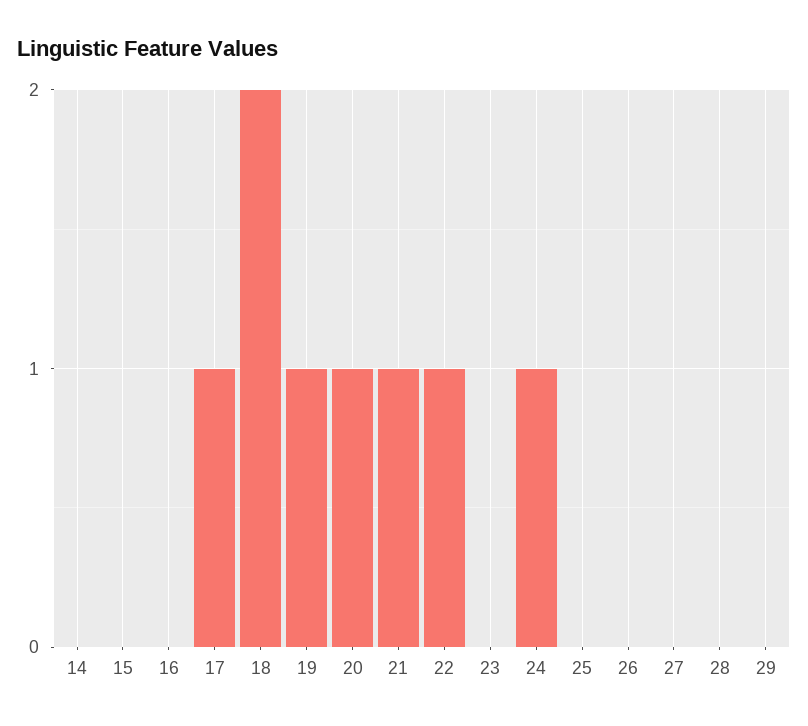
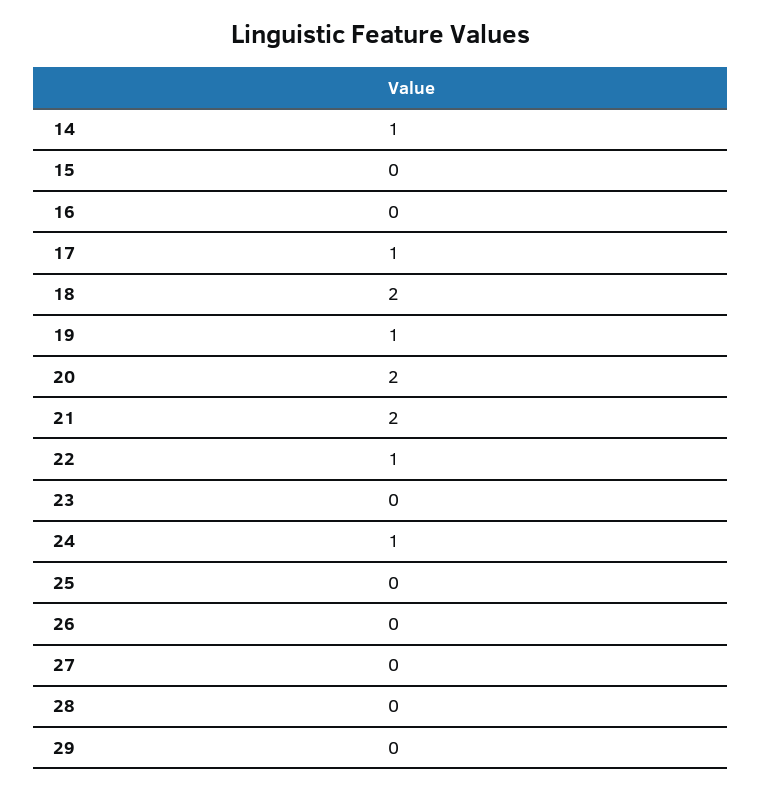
14: 0 -> 1
20: 1 -> 2
21: 1 -> 2

